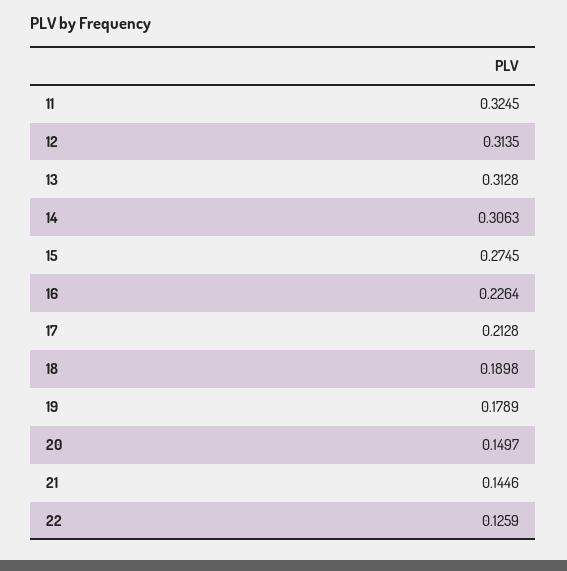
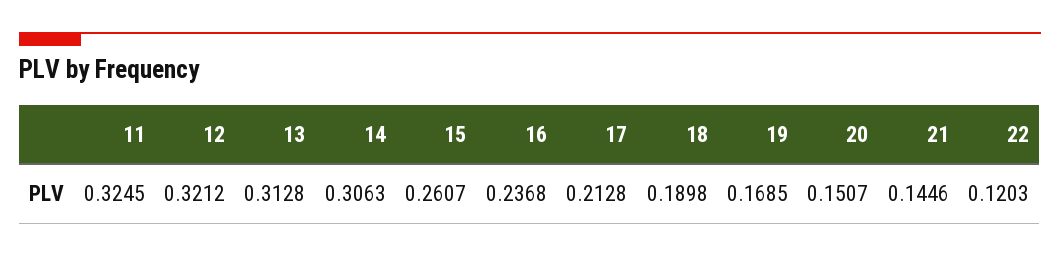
12: 0.3135 -> 0.3212
15: 0.2745 -> 0.2607
16: 0.2264 -> 0.2368
19: 0.1789 -> 0.1685
20: 0.1497 -> 0.1507
22: 0.1259 -> 0.1203

